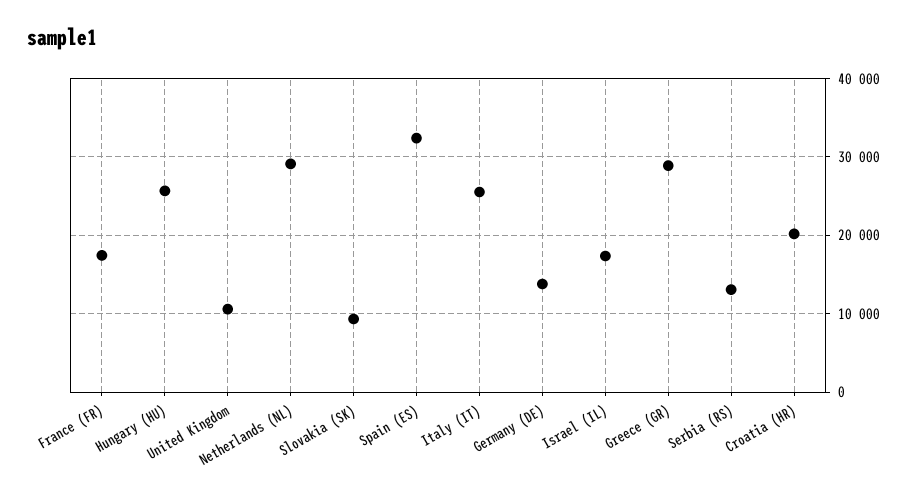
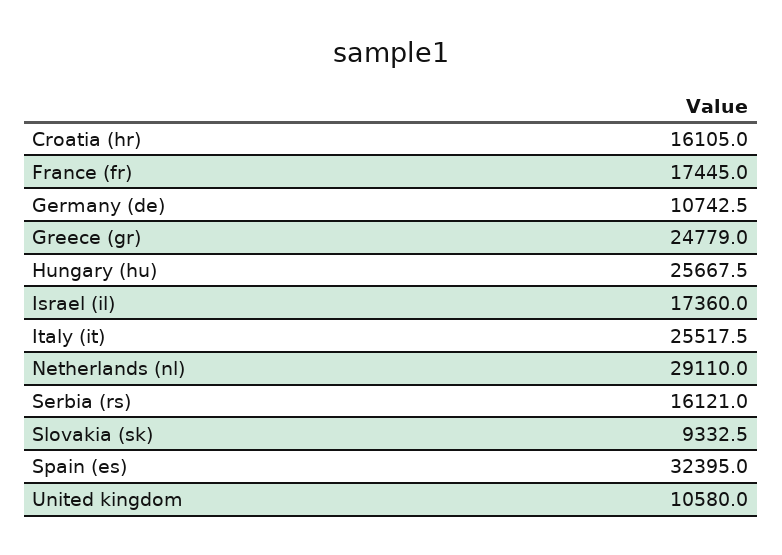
Germany (DE): 14000 -> 10742.5
Greece (GR): 29000 -> 24779
Serbia (RS): 13000 -> 16121
Croatia (HR): 20000 -> 16105

